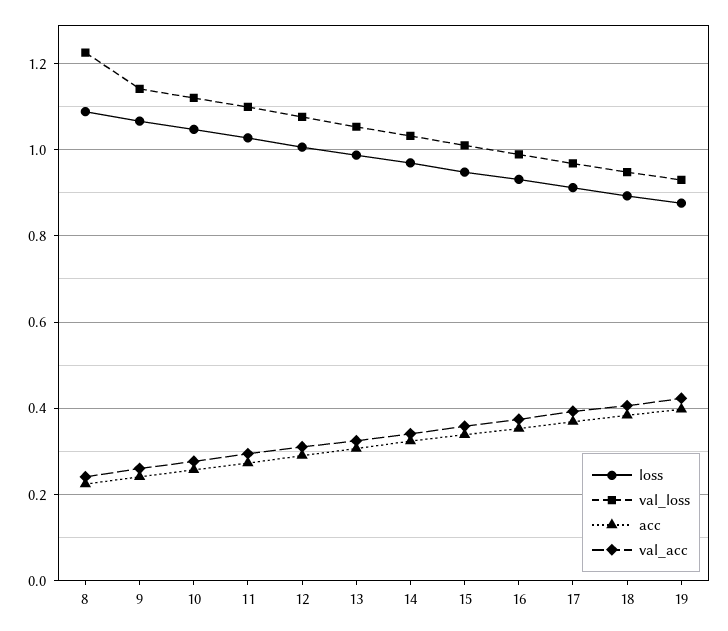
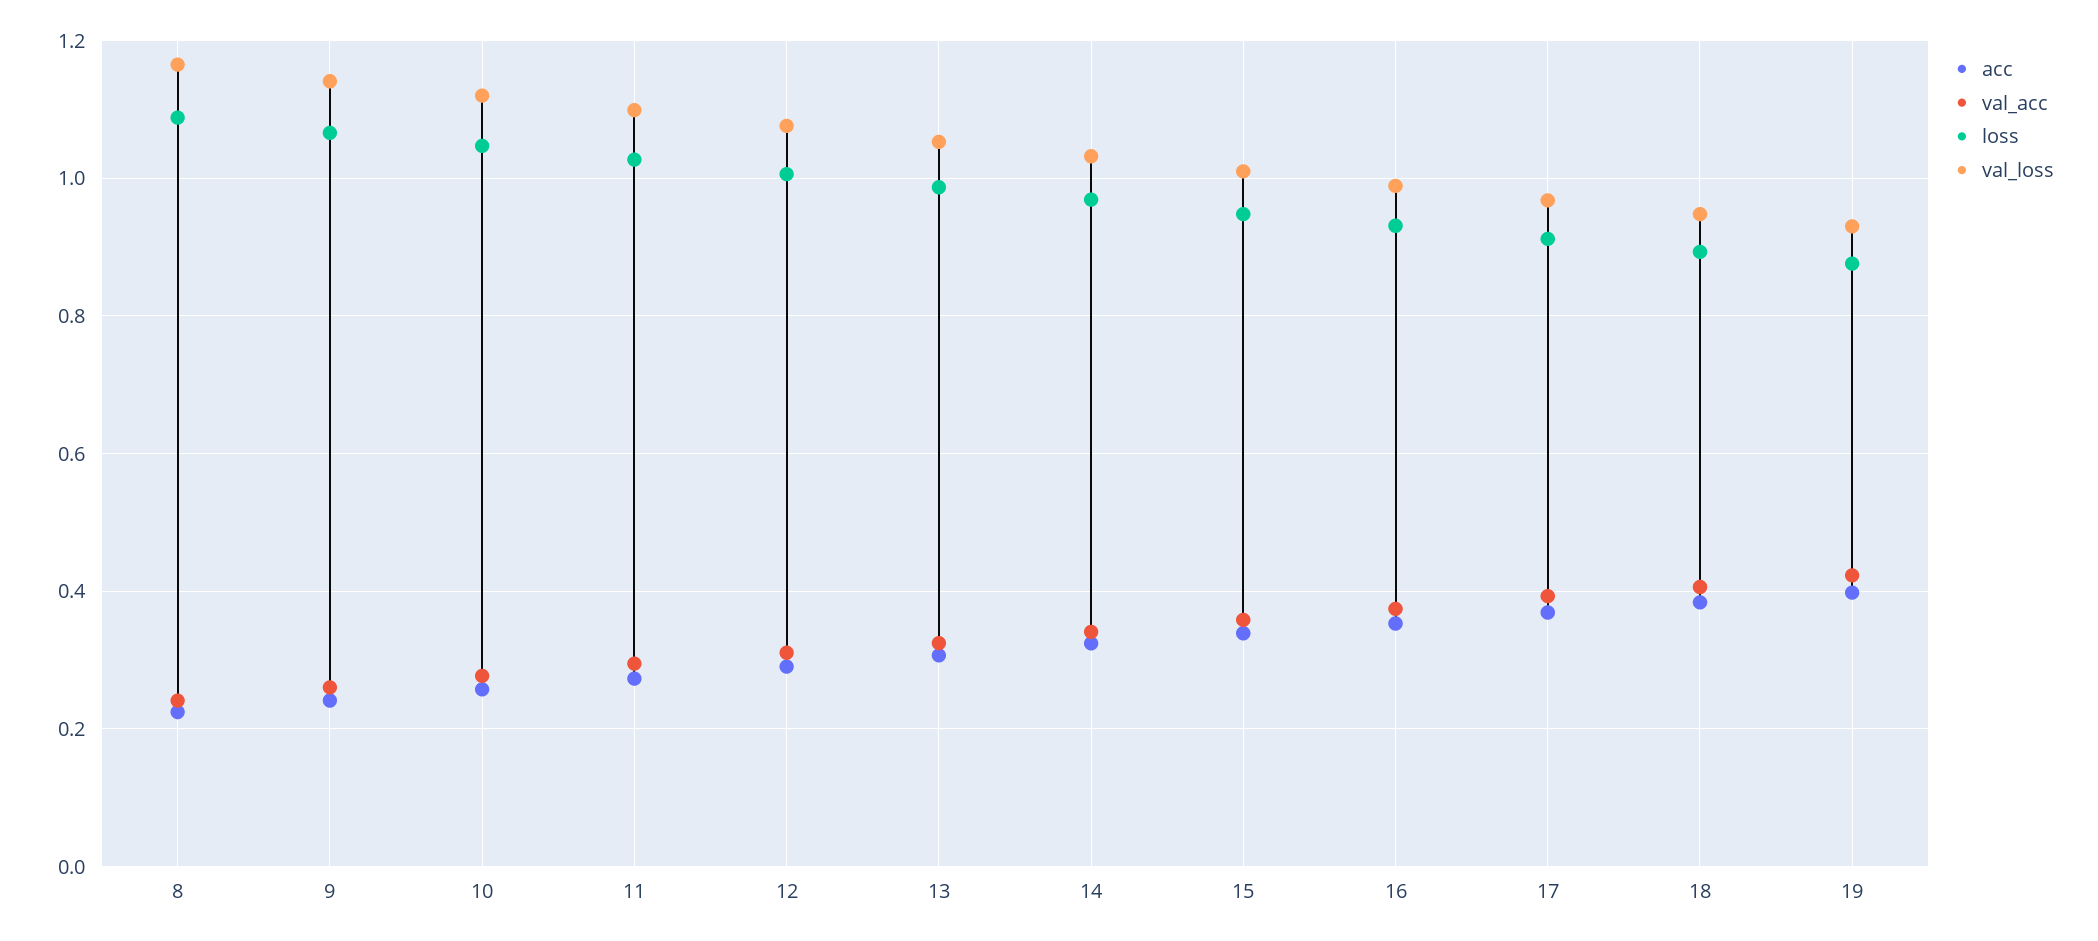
val_loss, 8: 1.22 -> 1.16

